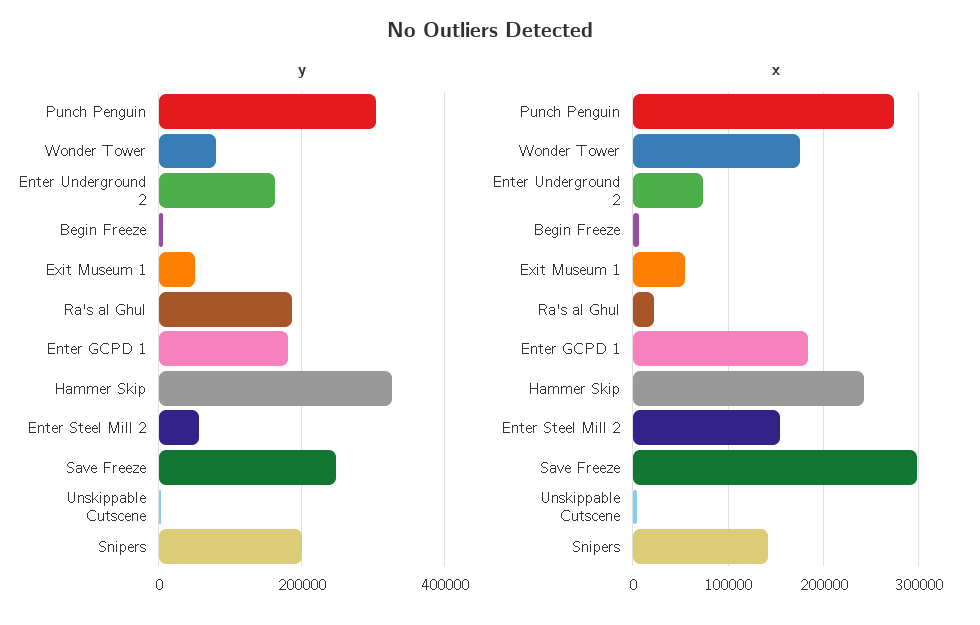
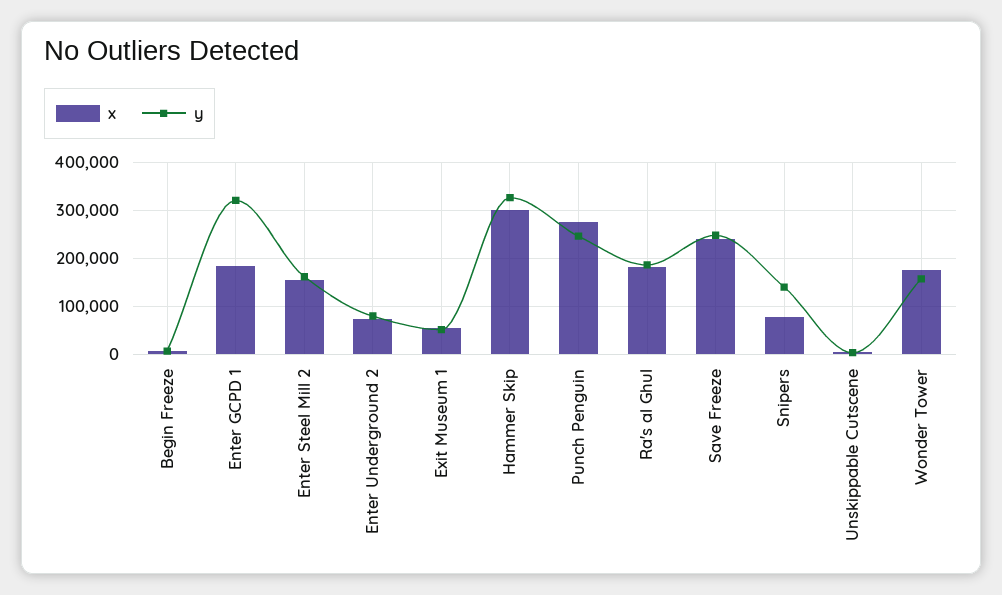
y, Punch Penguin: 300000 -> 240000
y, Wonder Tower: 80000 -> 160000
y, Enter Underground 2: 160000 -> 80000
y, Enter GCPD 1: 180000 -> 320000
y, Enter Steel Mill 2: 60000 -> 160000
y, Snipers: 200000 -> 140000
x, Ra's al Ghul: 20000 -> 180000
x, Hammer Skip: 240000 -> 300000
x, Save Freeze: 300000 -> 240000
x, Snipers: 140000 -> 80000

